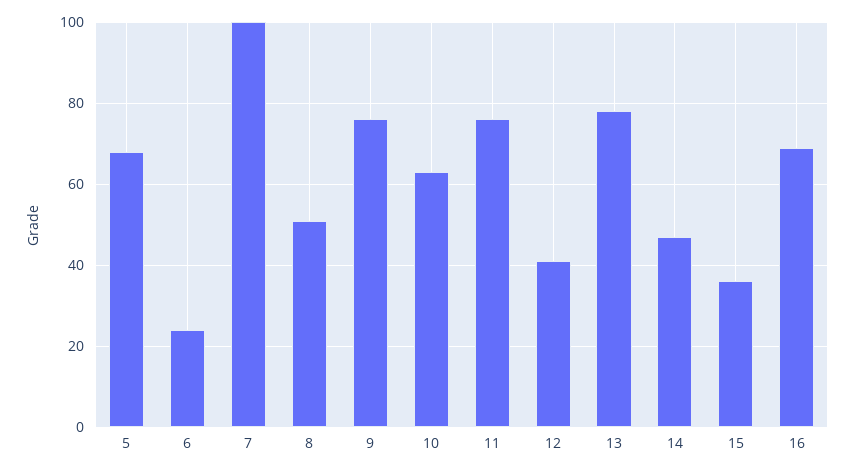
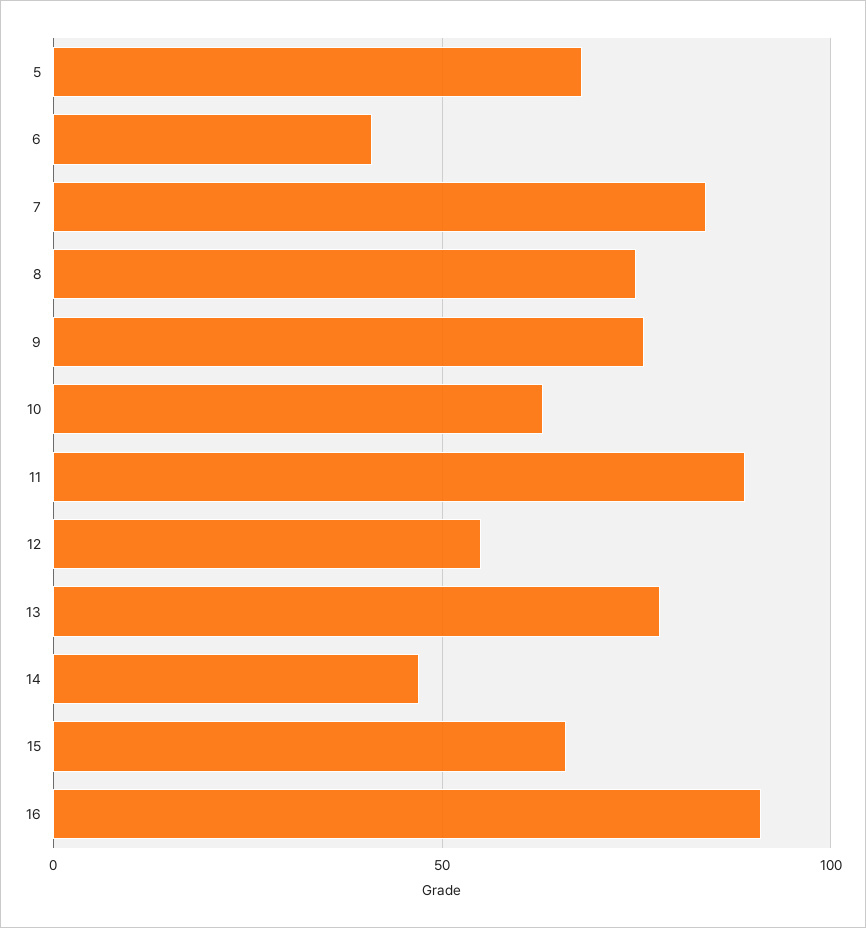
6: 25 -> 40
7: 100 -> 85
8: 50 -> 75
11: 75 -> 90
12: 40 -> 55
15: 35 -> 65
16: 70 -> 90

